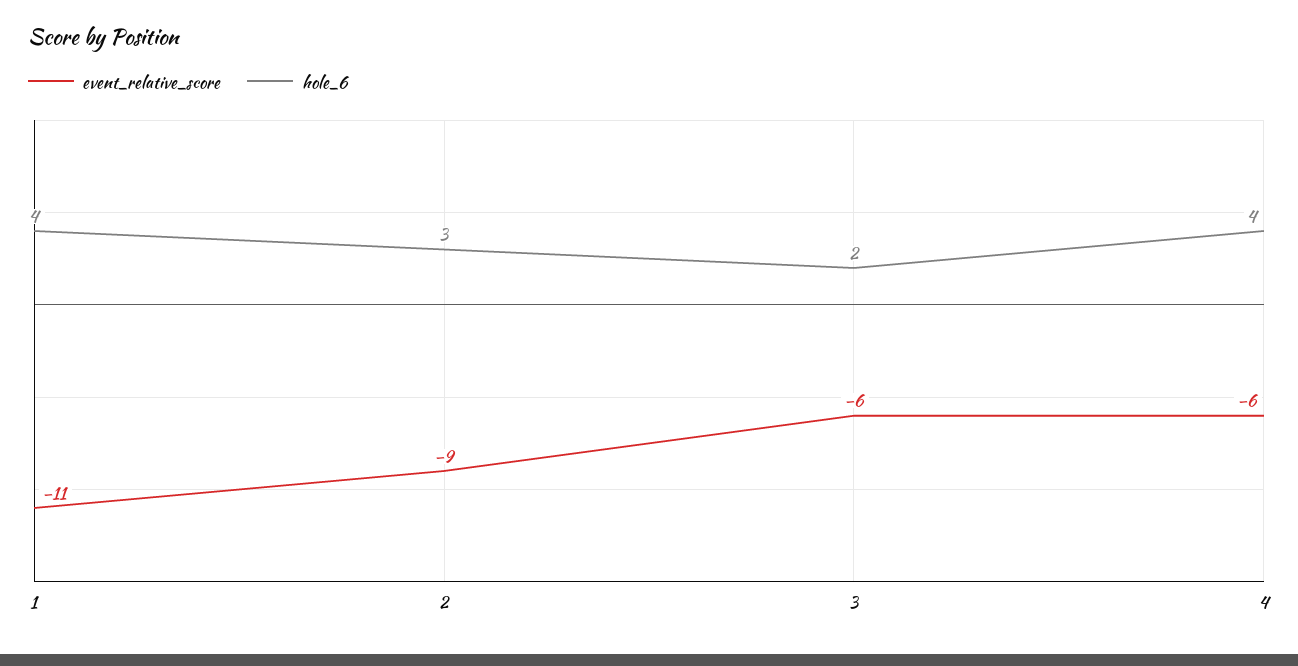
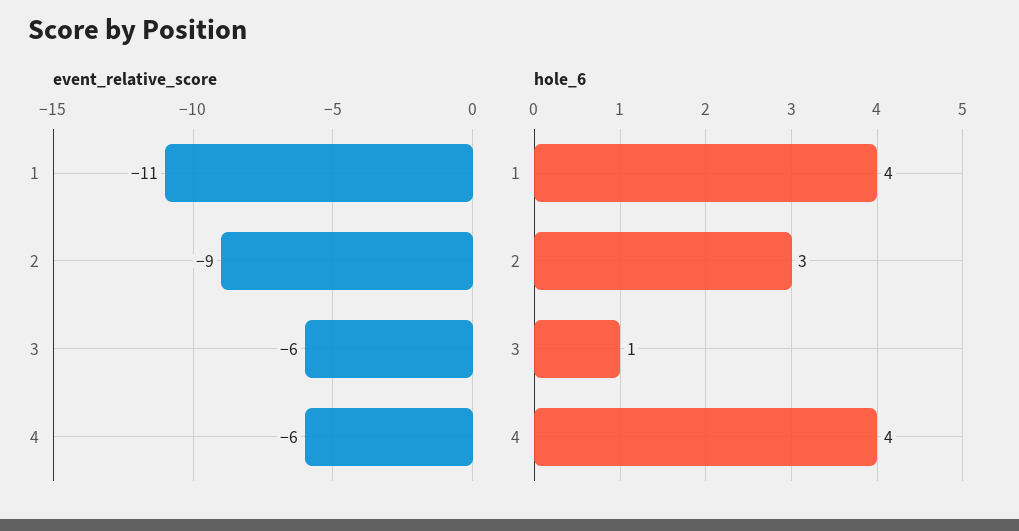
hole_6, 3: 2 -> 1

